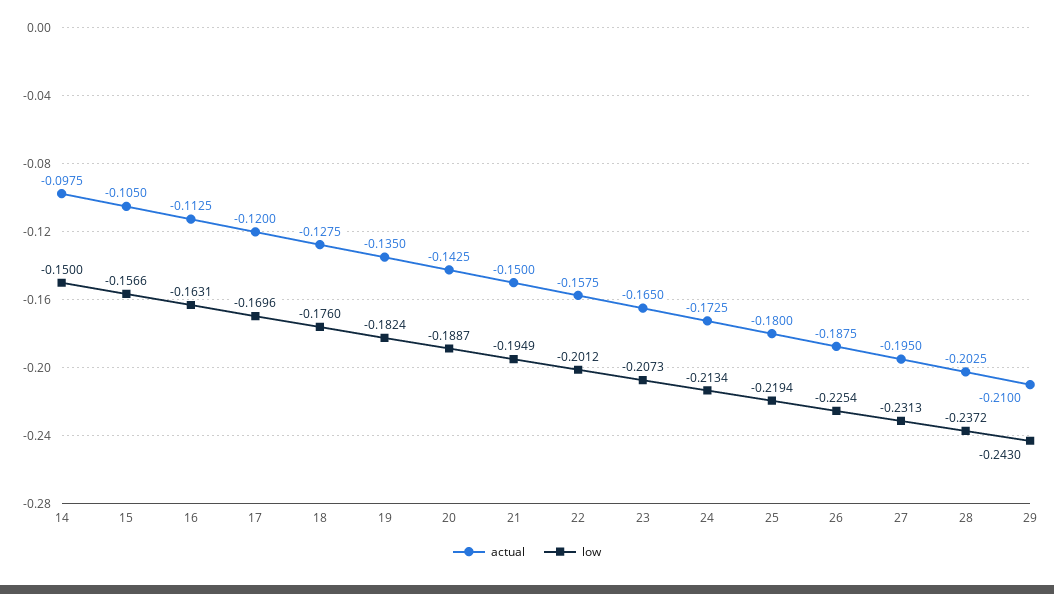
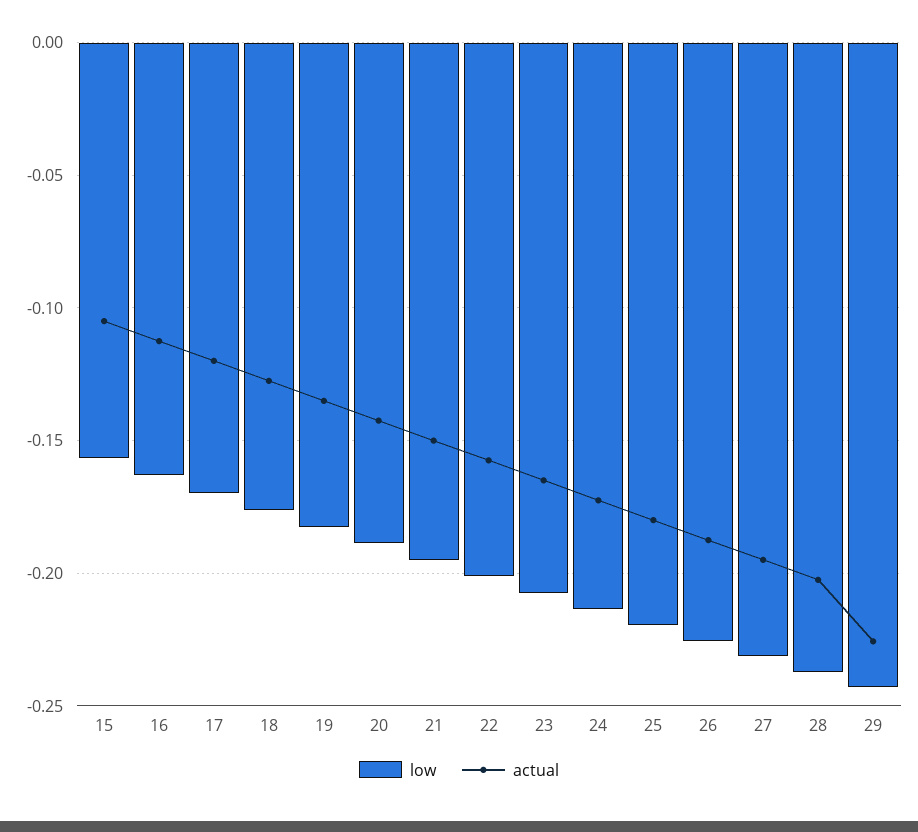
actual, 14: -0.0975 -> none
low, 14: -0.15 -> none
actual, 29: -0.21 -> -0.225

